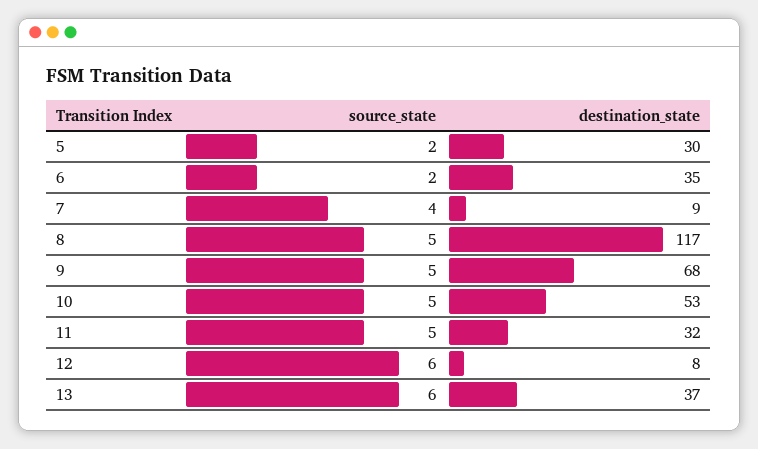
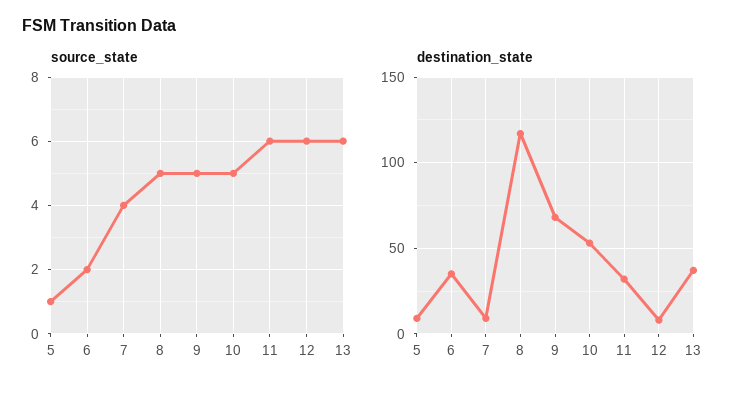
source_state, 5: 2 -> 1
destination_state, 5: 30 -> 10
source_state, 11: 5 -> 6

